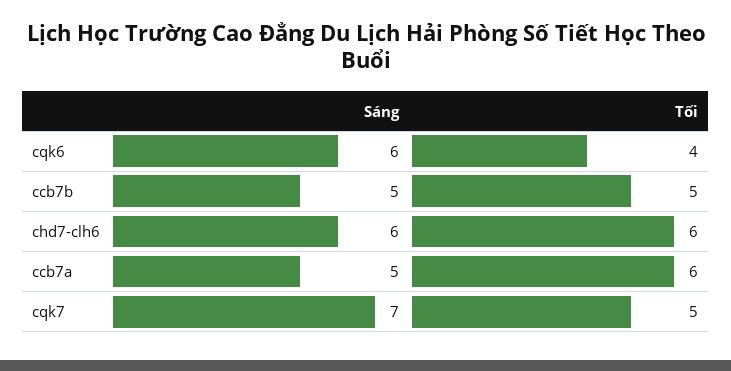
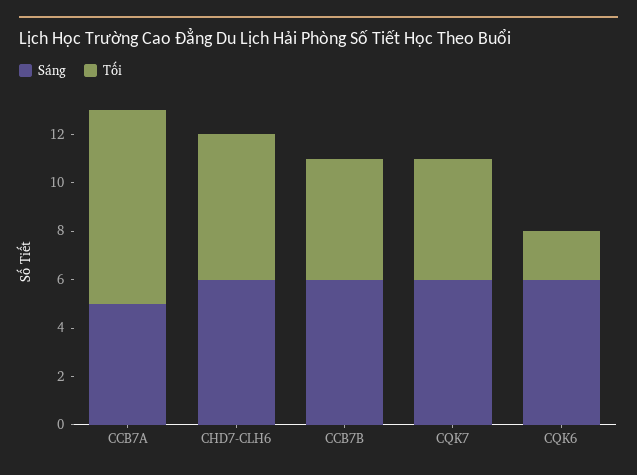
Tối, cqk6: 4 -> 2
Sáng, ccb7b: 5 -> 6
Tối, ccb7a: 6 -> 8
Sáng, cqk7: 7 -> 6

